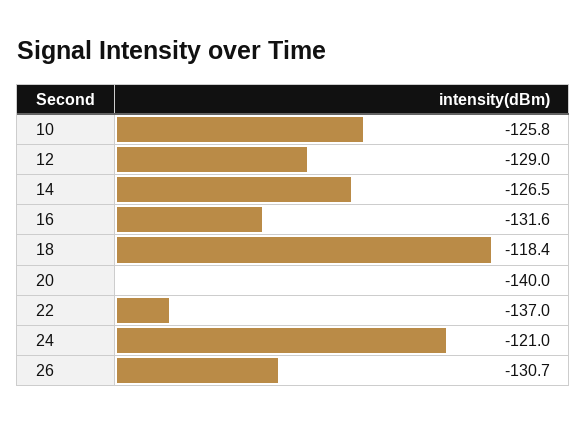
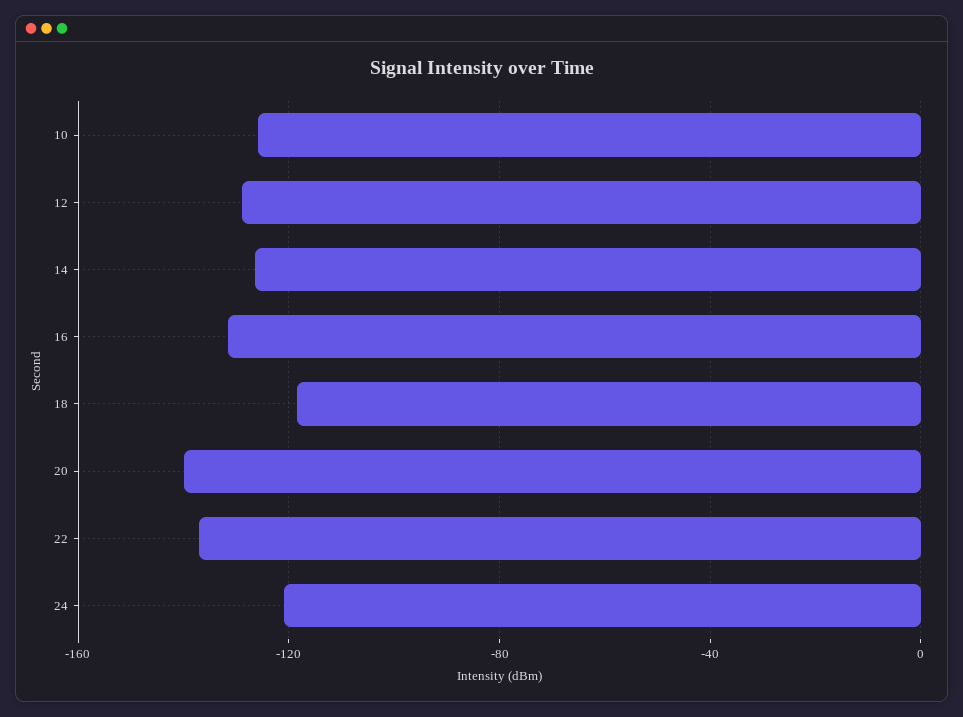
26: -130.7 -> none

